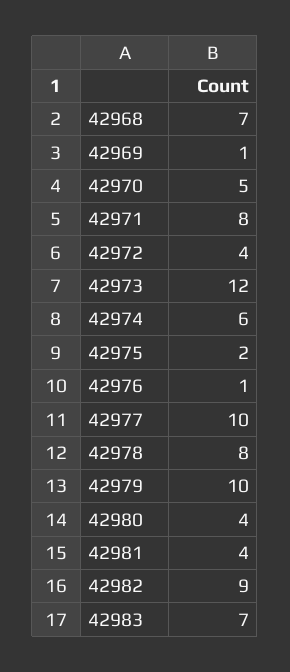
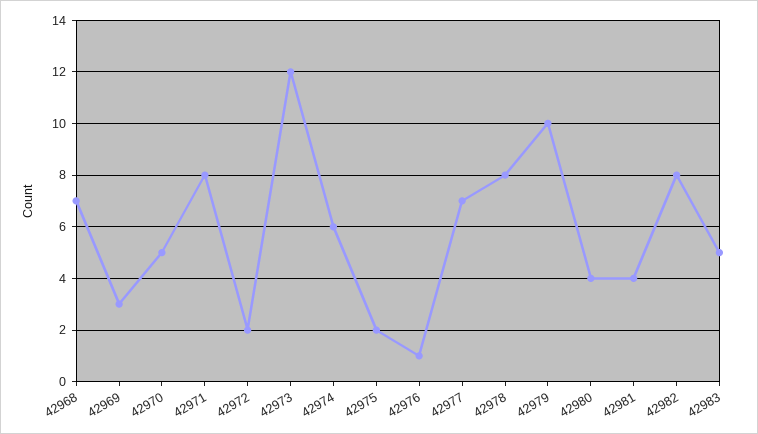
42969: 1 -> 3
42972: 4 -> 2
42977: 10 -> 7
42982: 9 -> 8
42983: 7 -> 5

